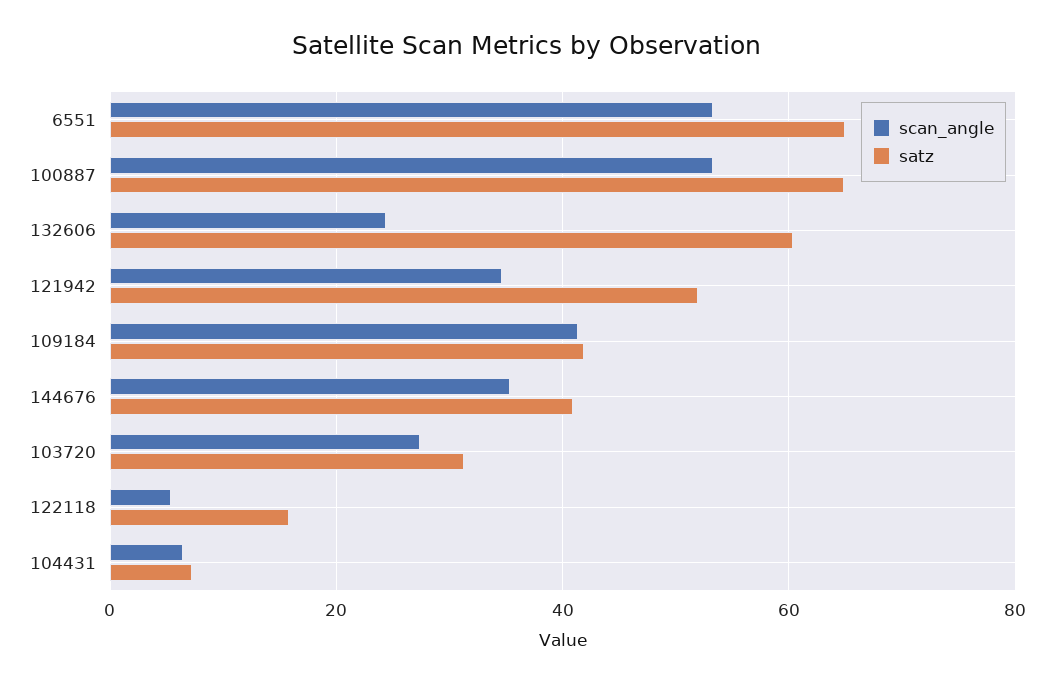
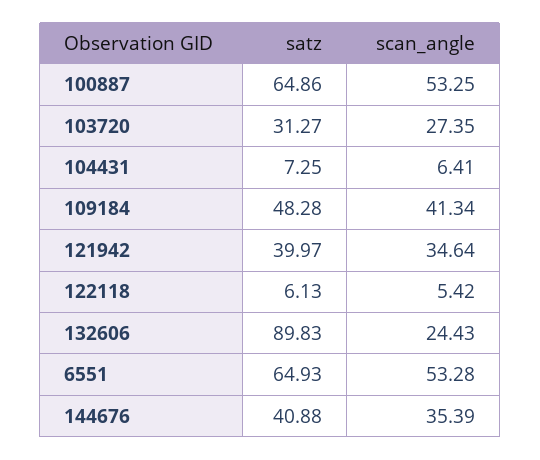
satz, 132606: 60 -> 89.83
satz, 121942: 52 -> 39.97
satz, 109184: 42 -> 48.28
satz, 122118: 16 -> 6.13

